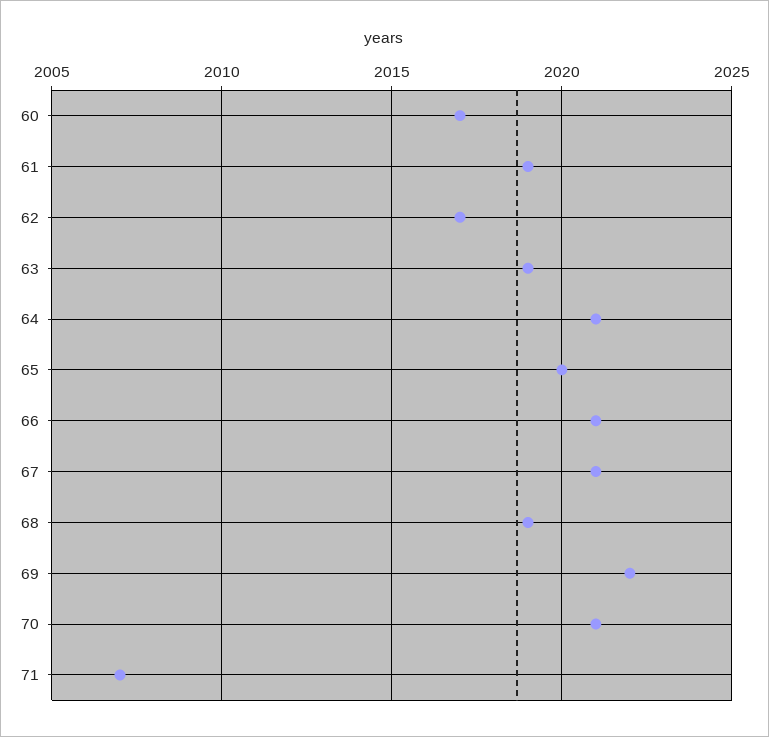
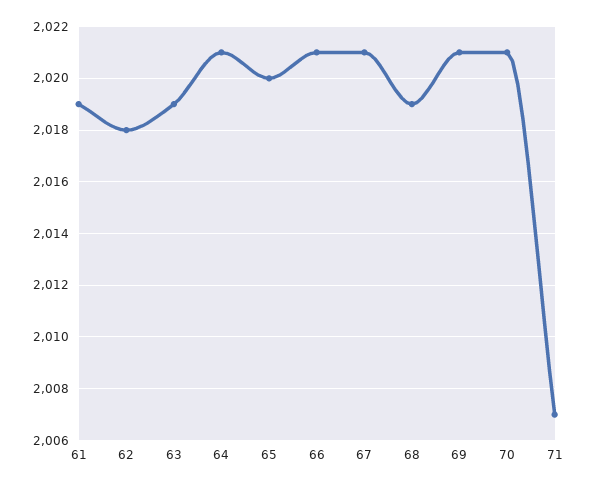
60: 2017 -> none
62: 2017 -> 2018
69: 2022 -> 2021

